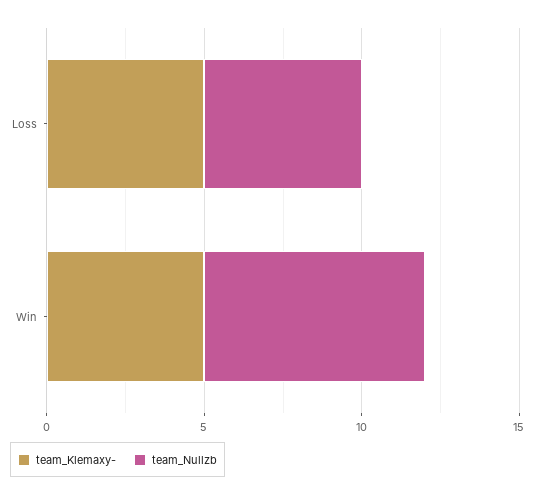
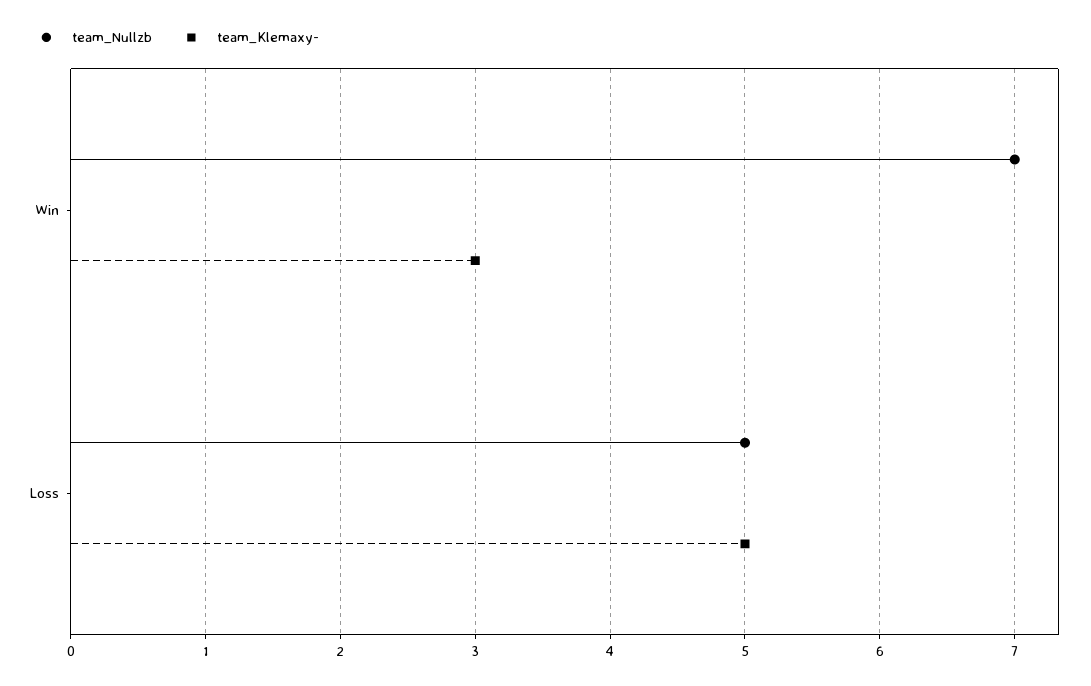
team_Klemaxy-, Win: 5 -> 3

